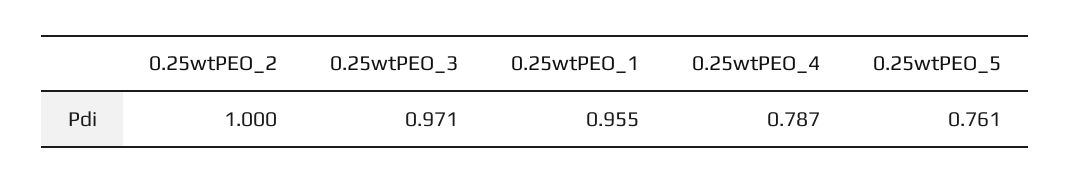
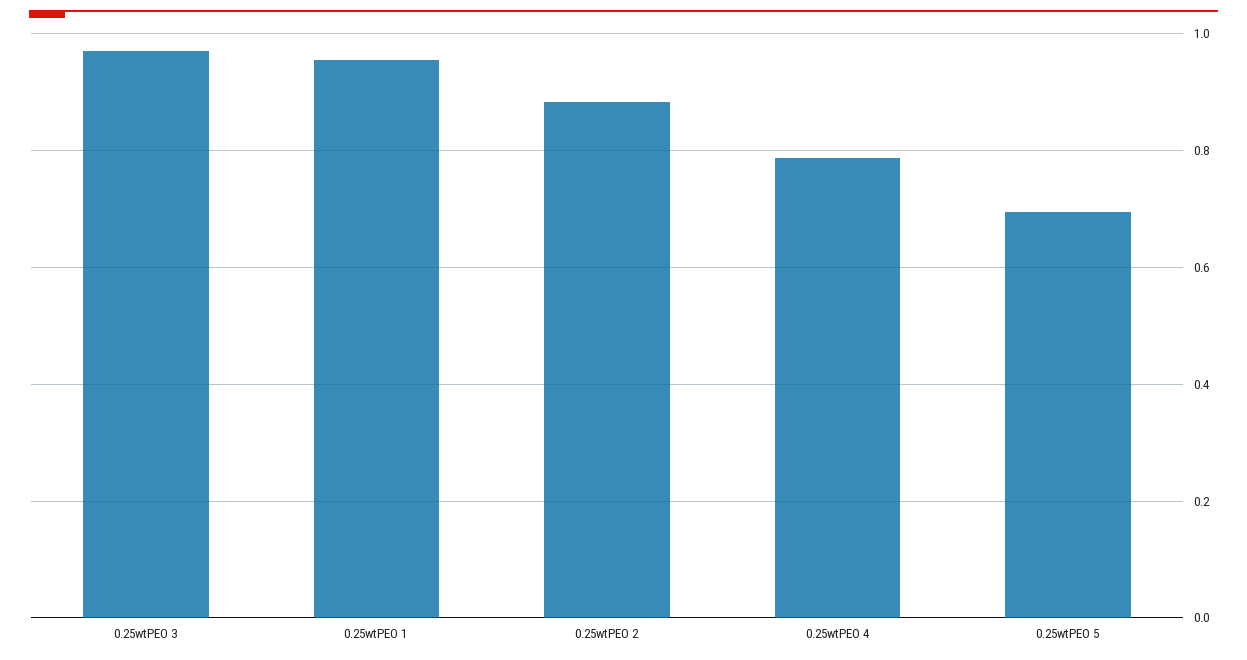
0.25wtPEO_2: 1 -> 0.88
0.25wtPEO_5: 0.761 -> 0.7

